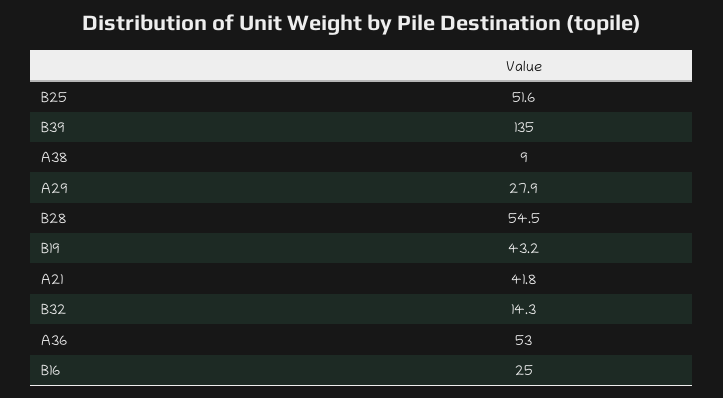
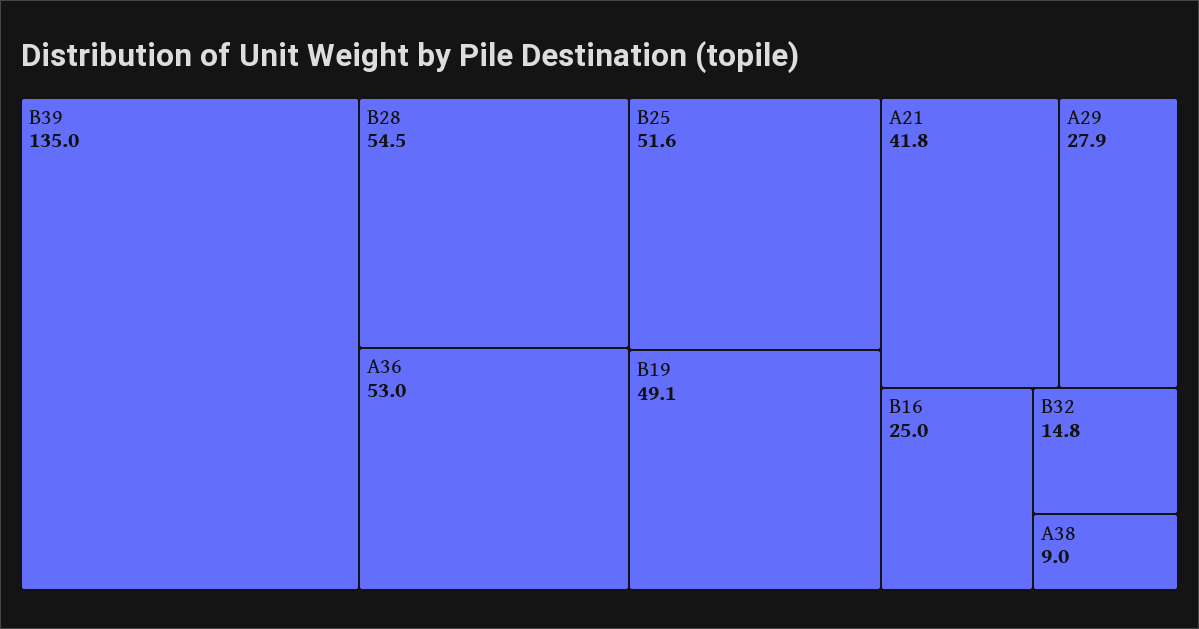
B19: 43.2 -> 49.1
B32: 14.3 -> 14.8

